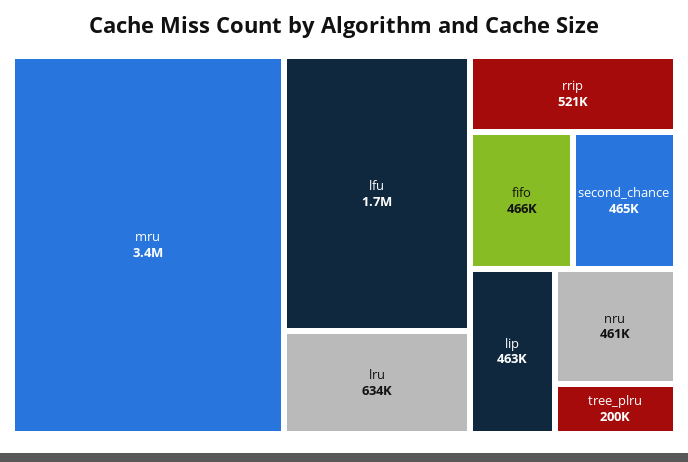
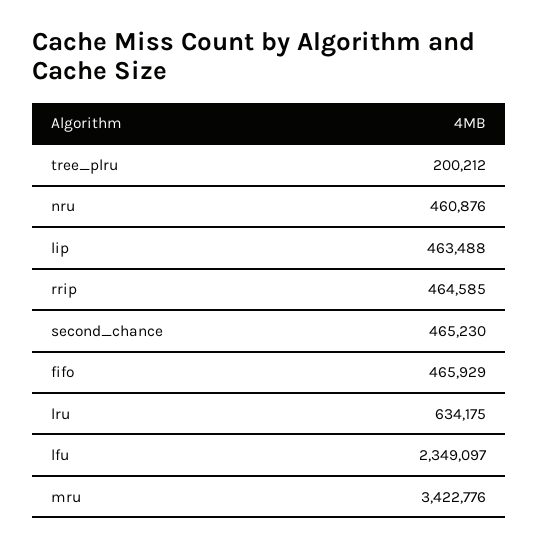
lfu: 1700000 -> 2349097
rrip: 521000 -> 464585

